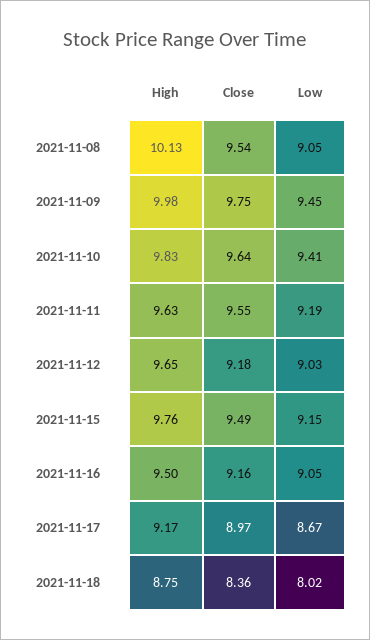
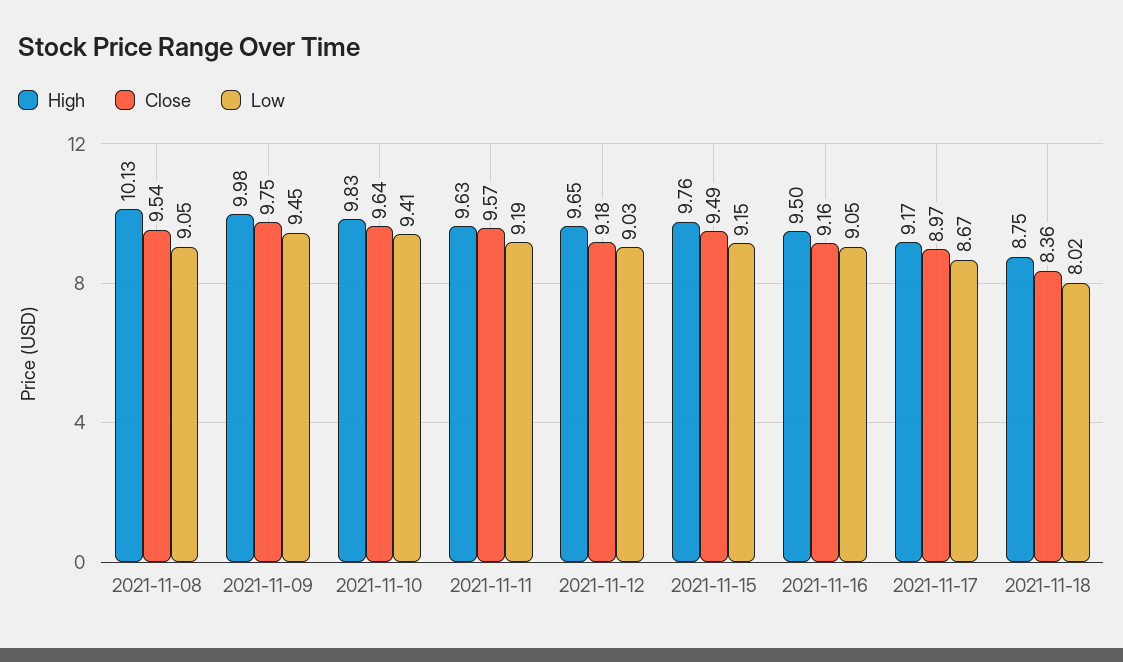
Close, 2021-11-11: 9.55 -> 9.57

